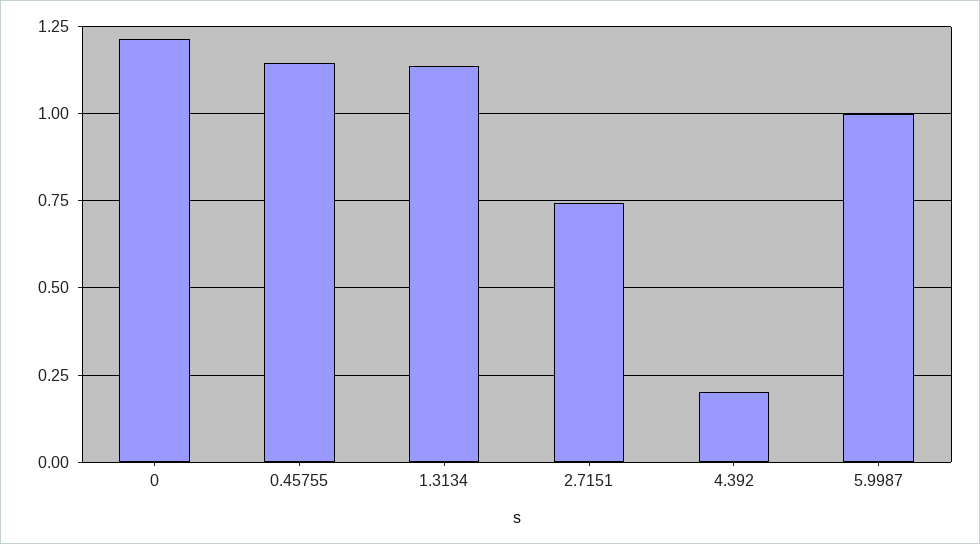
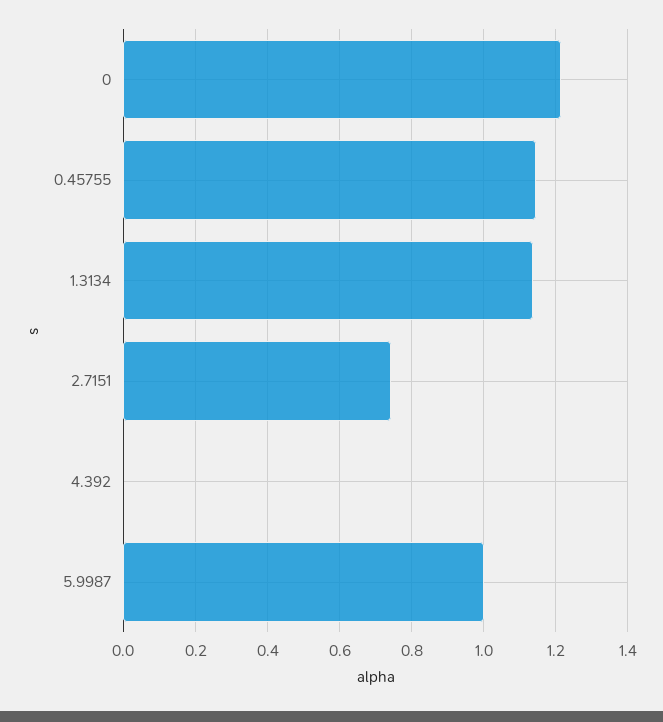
4.392: 0.2 -> 0

